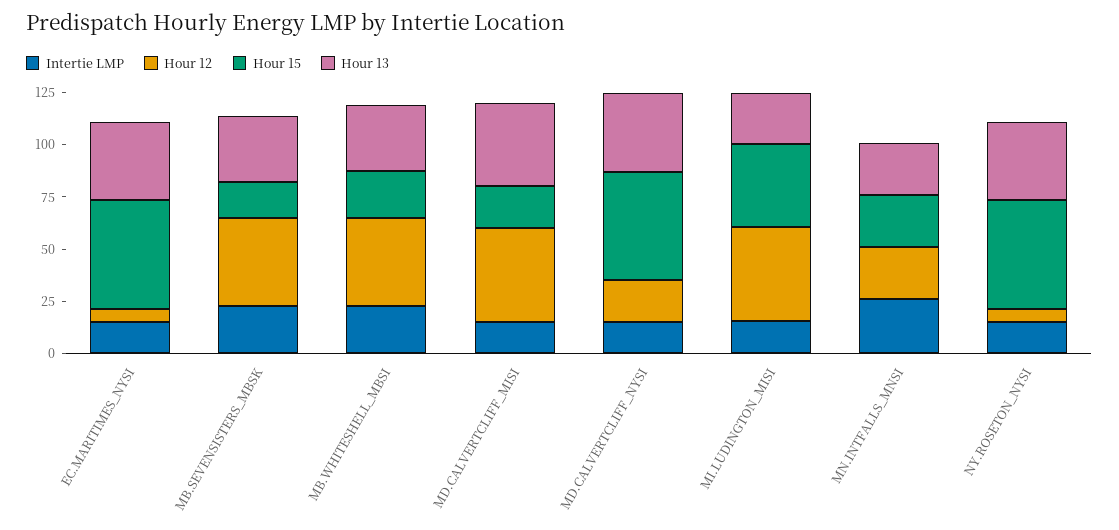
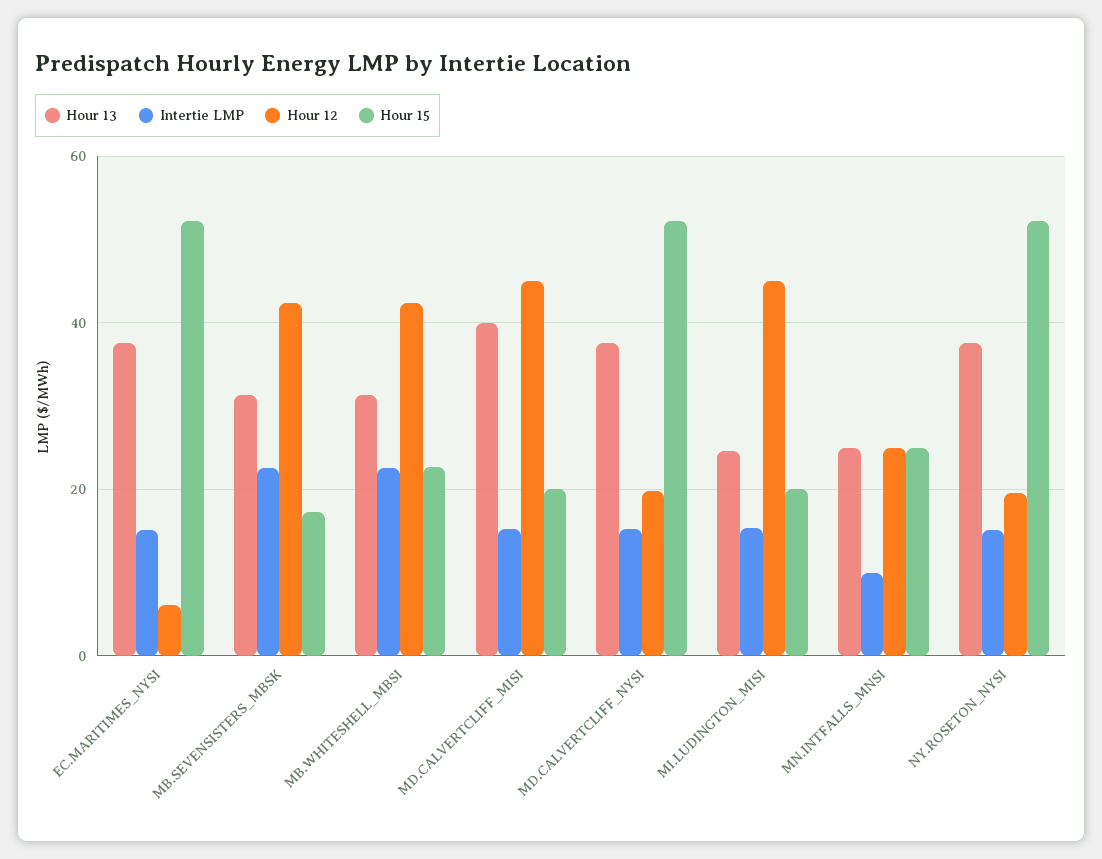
Hour 15, MI.LUDINGTON_MISI: 40 -> 20
Intertie LMP, MN.INTFALLS_MNSI: 25 -> 10
Hour 12, NY.ROSETON_NYSI: 5 -> 20

